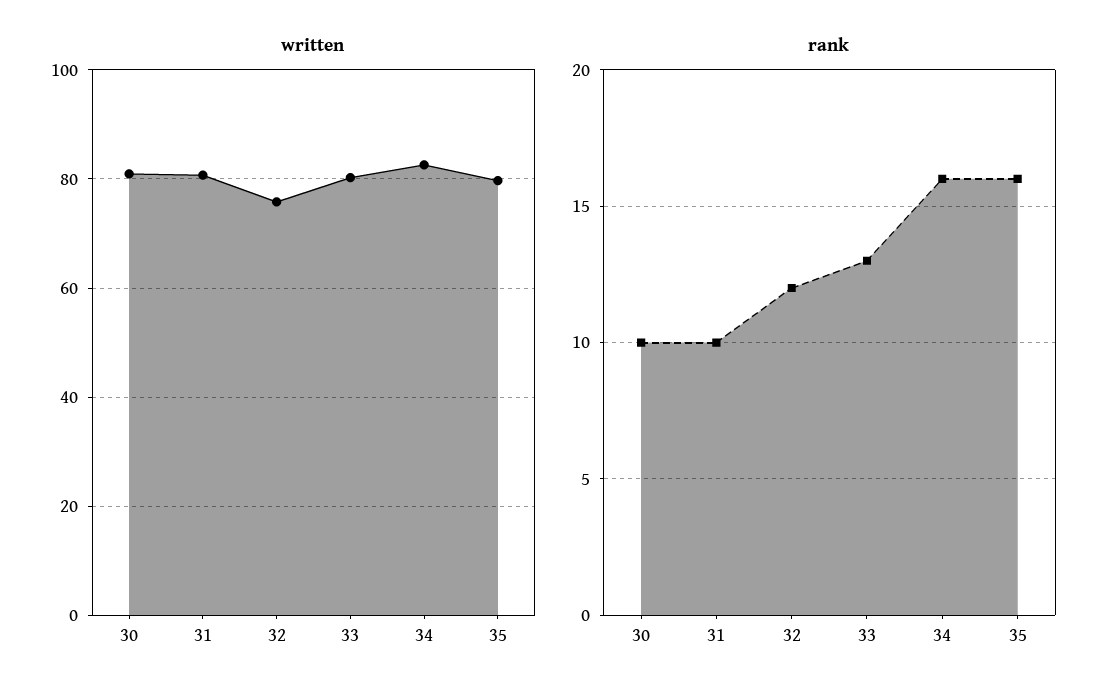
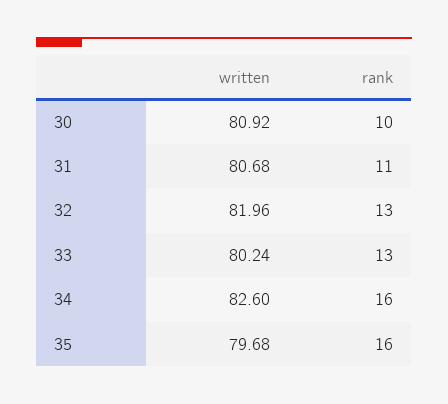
written, 32: 76 -> 81.96
rank, 31: 10 -> 11
rank, 32: 12 -> 13

